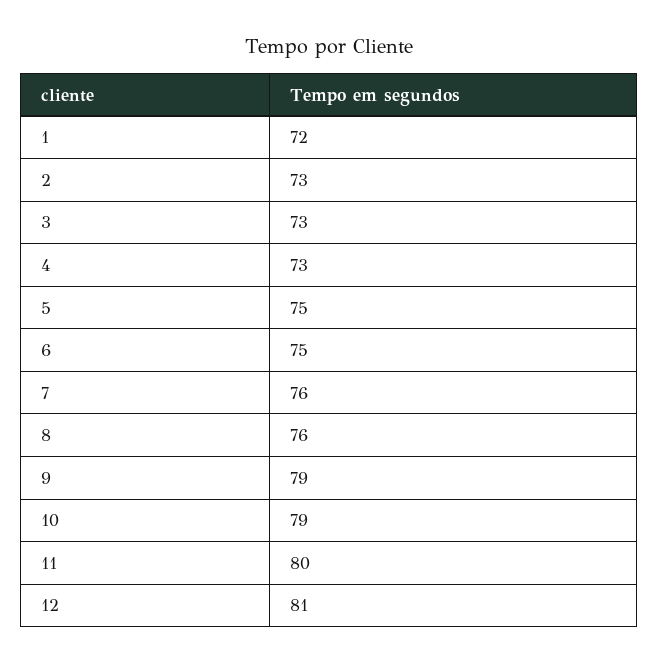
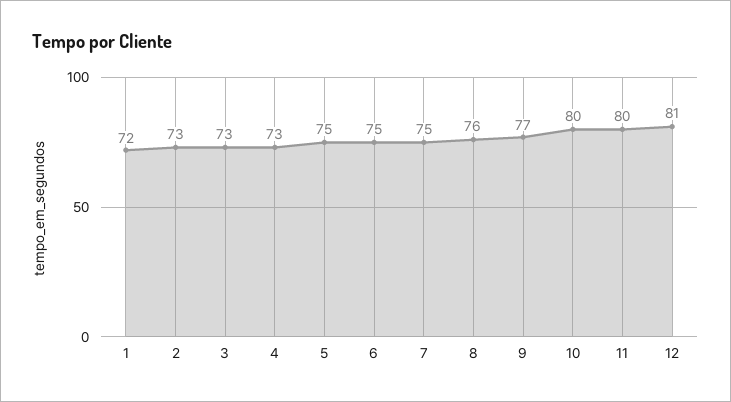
7: 76 -> 75
9: 79 -> 77
10: 79 -> 80

